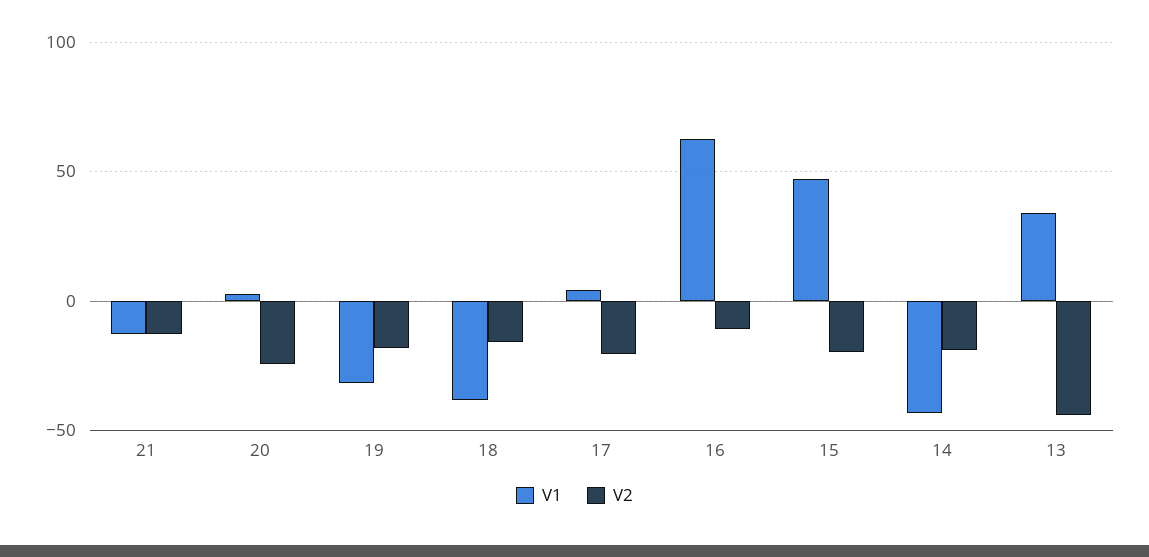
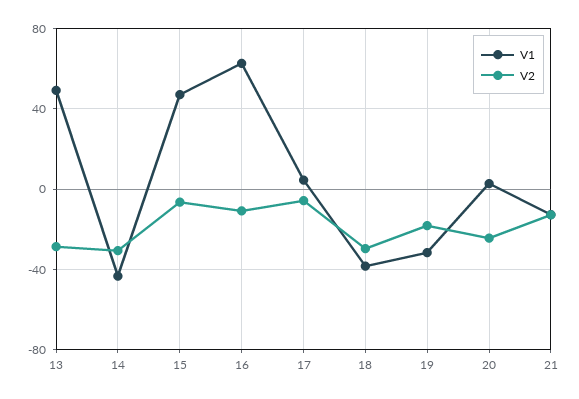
V2, 18: -15 -> -30
V2, 17: -20 -> -5
V2, 15: -20 -> -5
V2, 14: -20 -> -30
V1, 13: 35 -> 50
V2, 13: -45 -> -30

